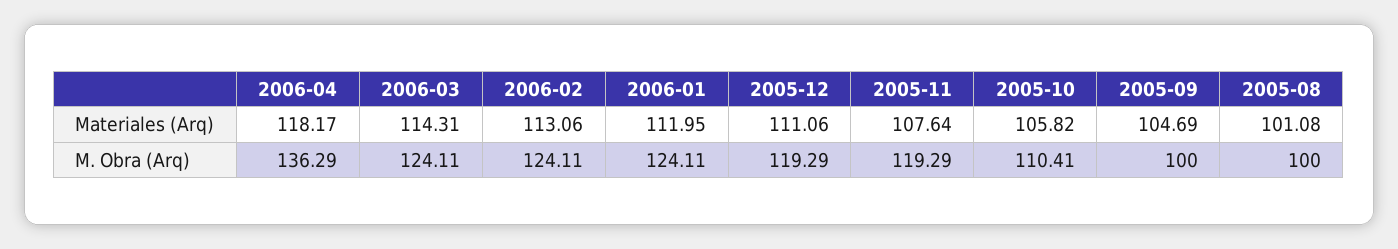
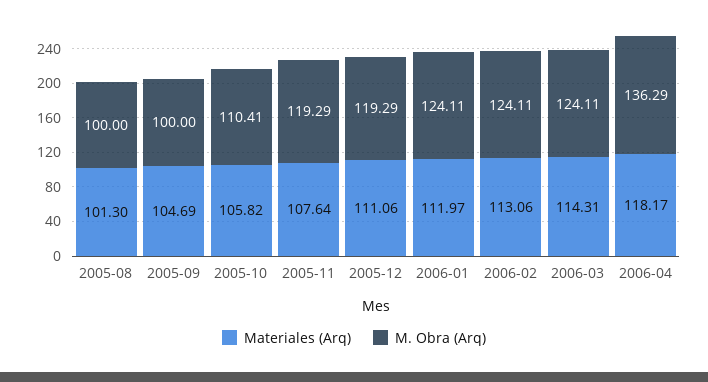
Materiales (Arq), 2006-01: 111.95 -> 111.97
Materiales (Arq), 2005-08: 101.08 -> 101.3

